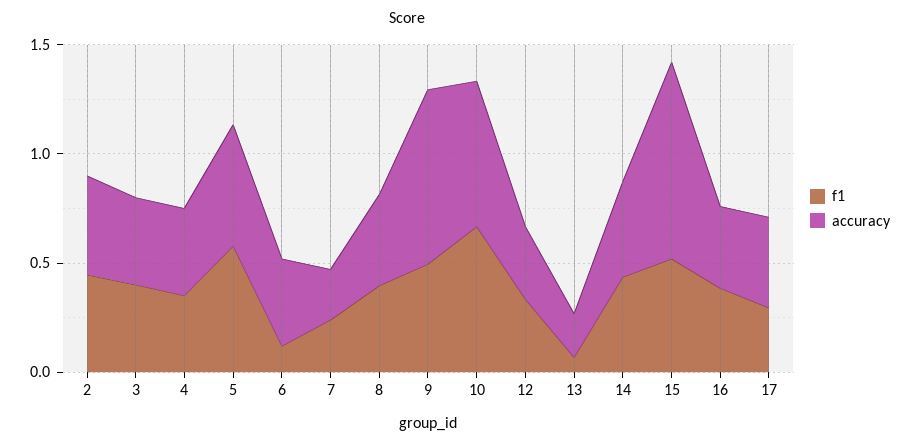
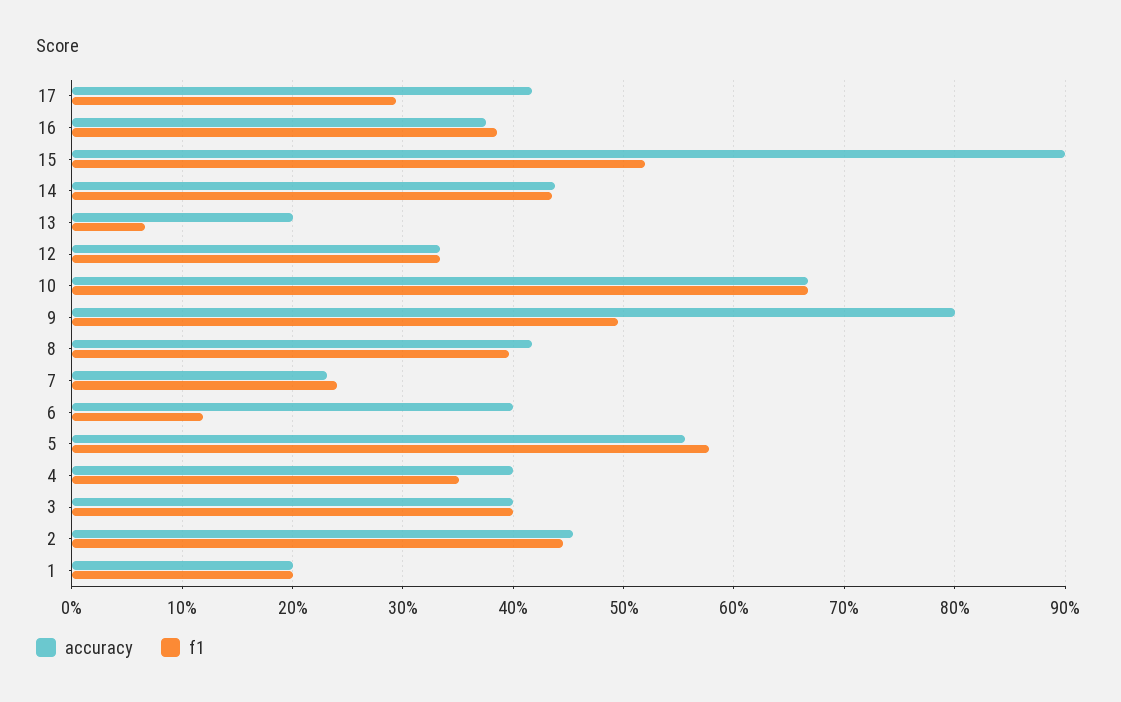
accuracy, 1: none -> 0.2
f1, 1: none -> 0.2

